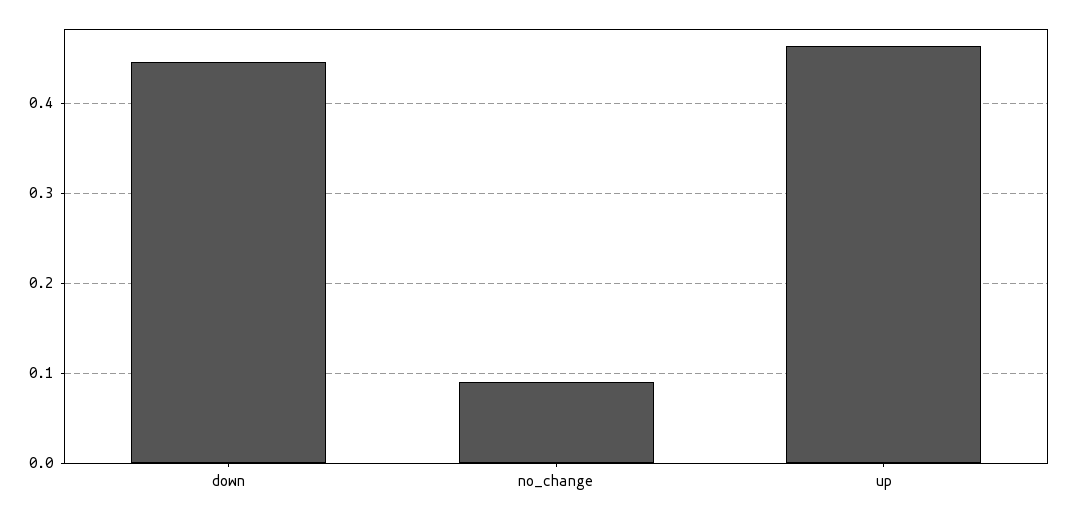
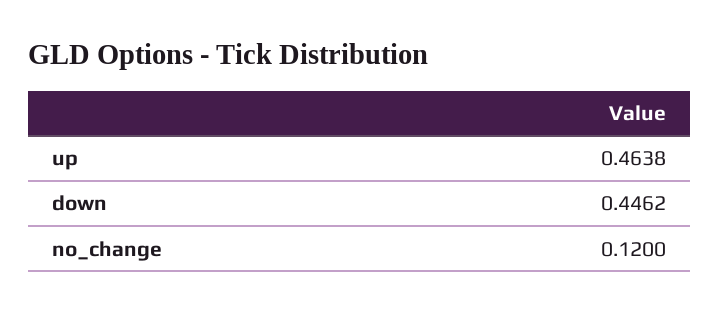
no_change: 0.09 -> 0.12

